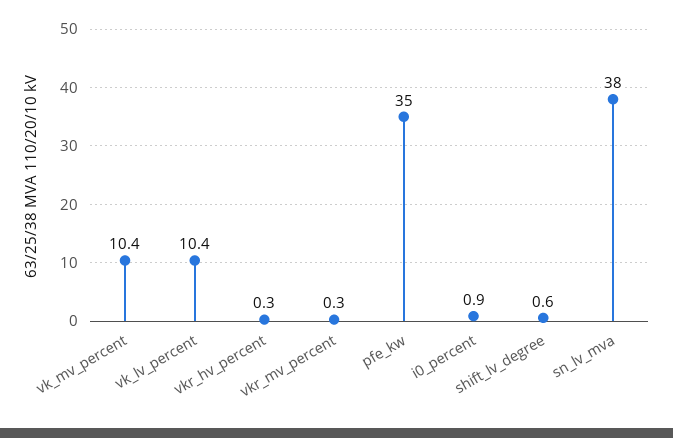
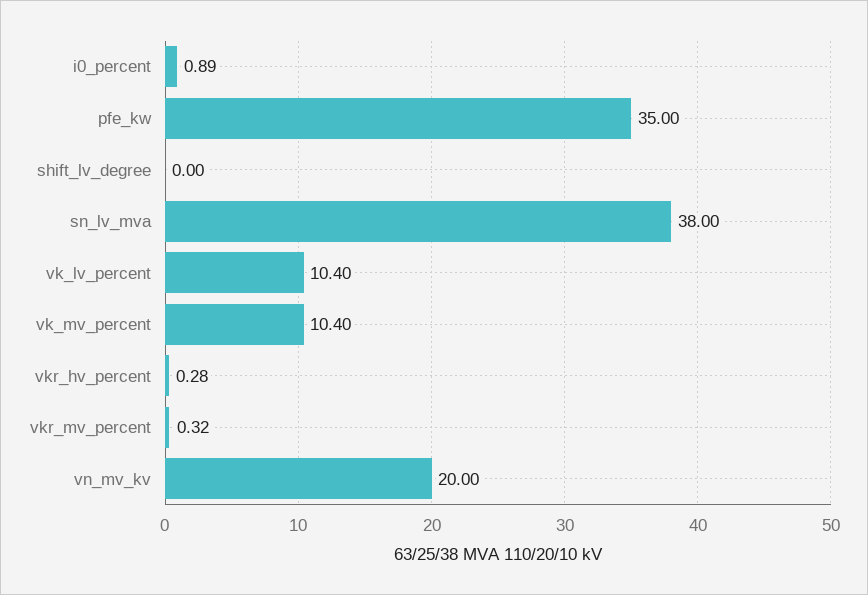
shift_lv_degree: 0.6 -> 0
vn_mv_kv: none -> 20

